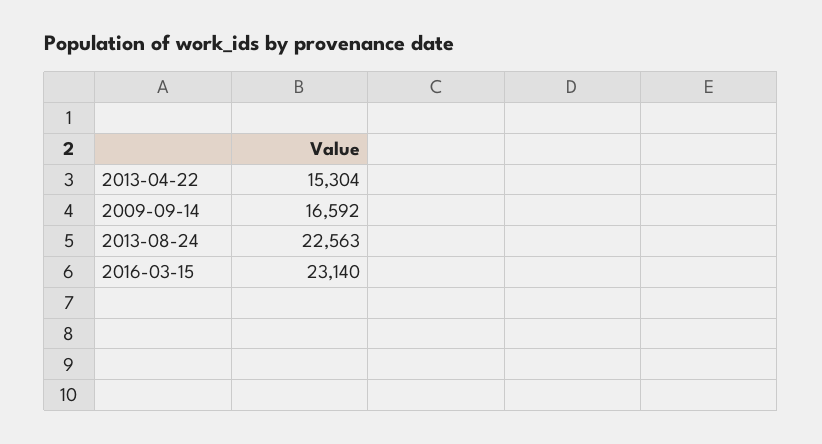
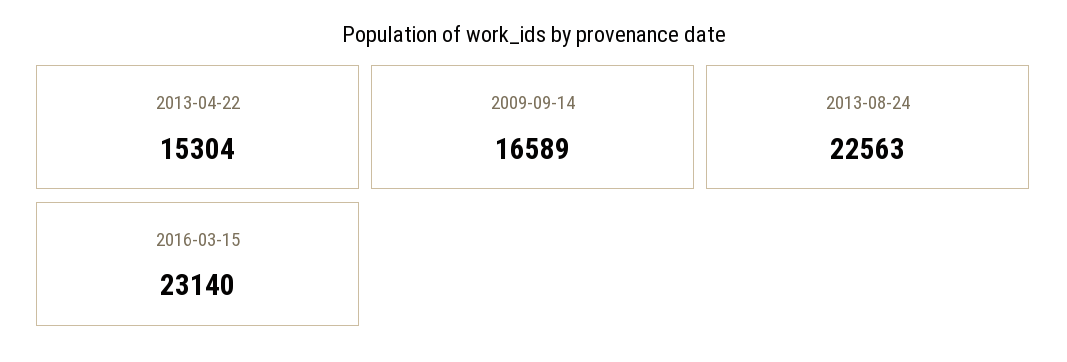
2009-09-14: 16592 -> 16589

